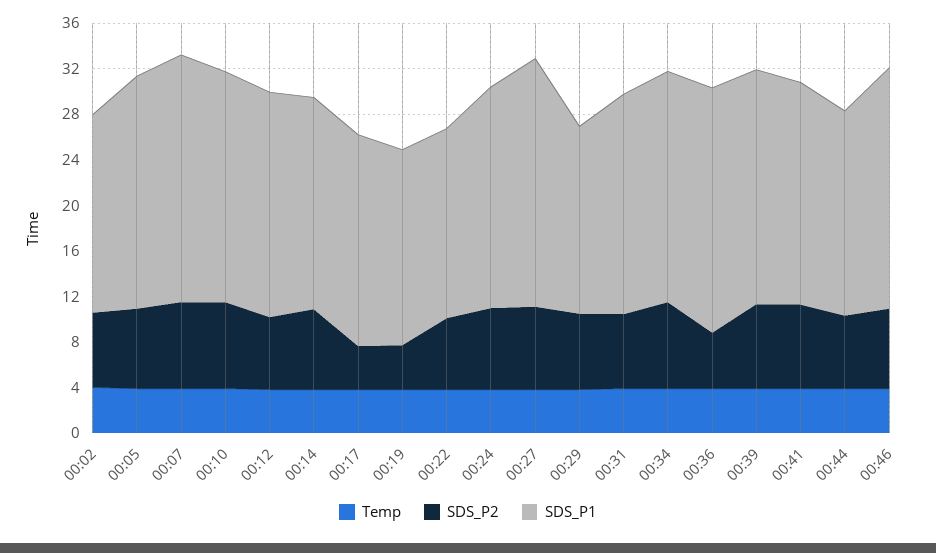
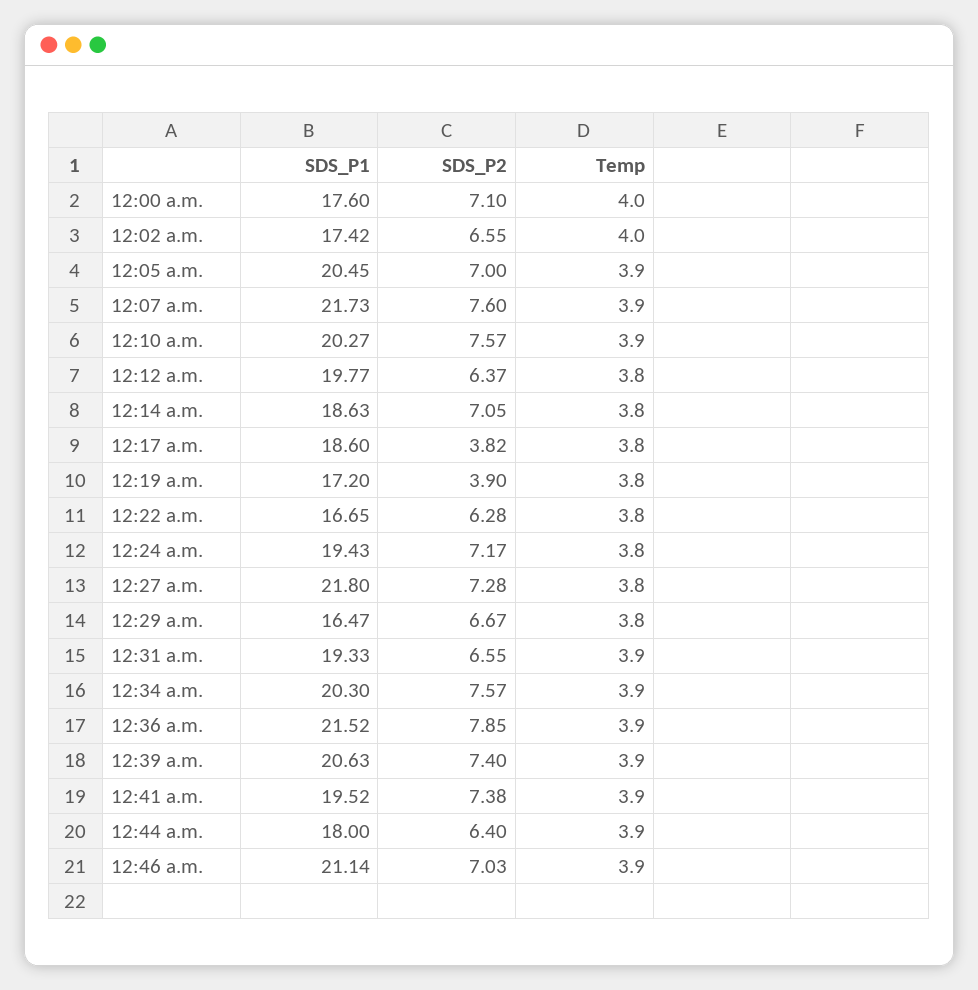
SDS_P2, 00:36: 5 -> 7.85
SDS_P1, 12:00 a.m.: none -> 17.6
SDS_P2, 12:00 a.m.: none -> 7.1
Temp, 12:00 a.m.: none -> 4

